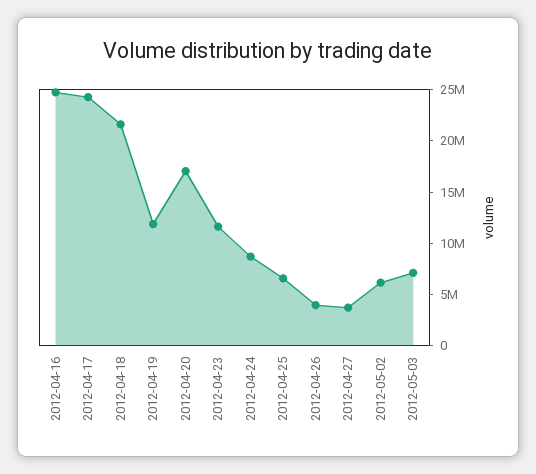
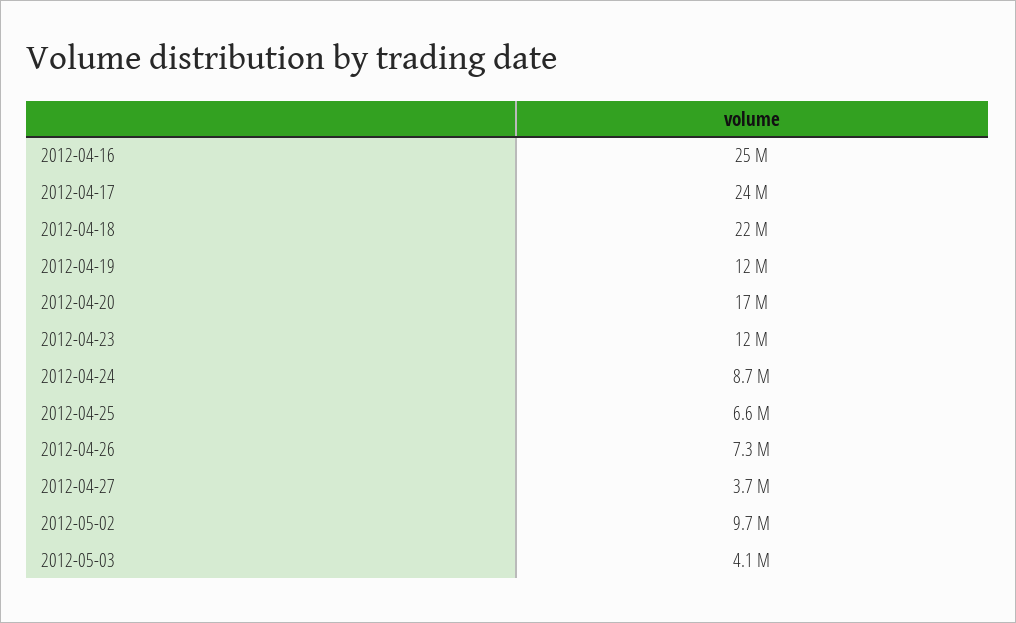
2012-04-26: 4000000 -> 7300000
2012-05-02: 6000000 -> 9700000
2012-05-03: 7000000 -> 4100000

